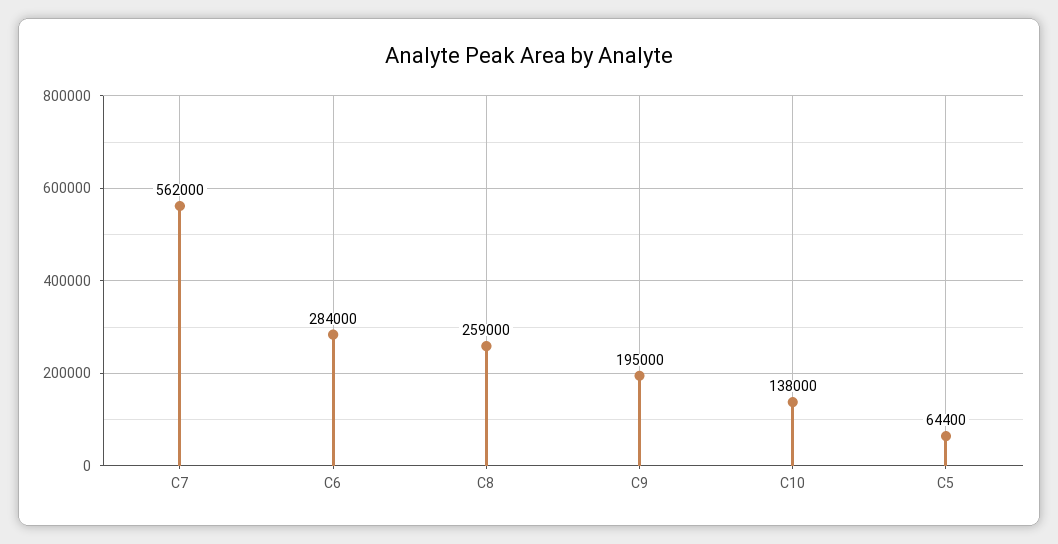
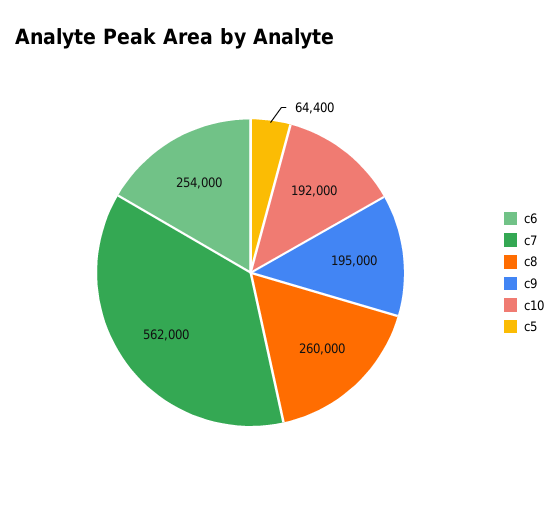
C6: 284000 -> 254000
C8: 259000 -> 260000
C10: 138000 -> 192000

